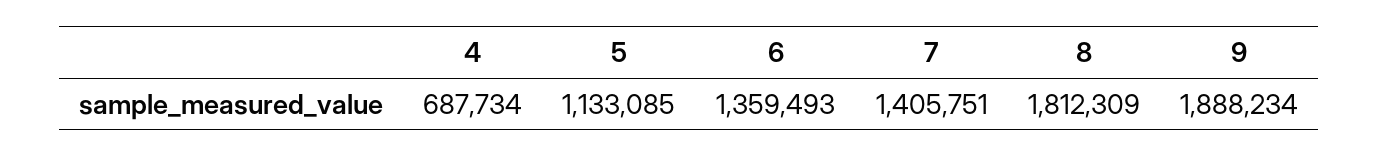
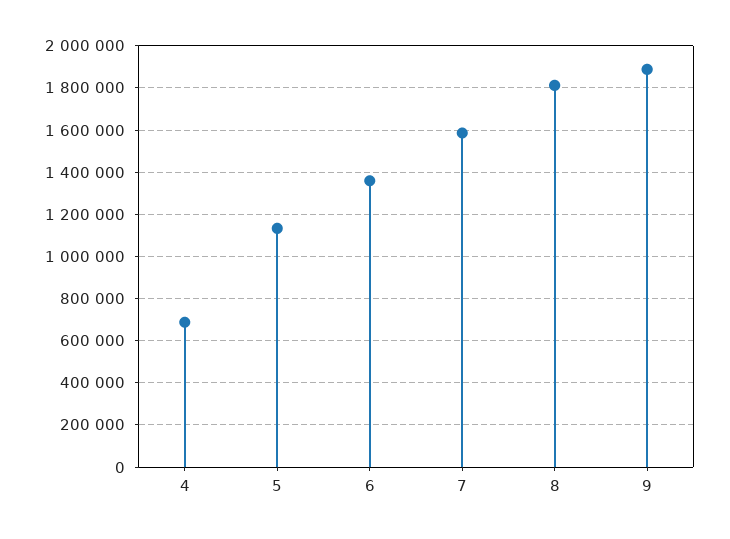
7: 1405751 -> 1600000

